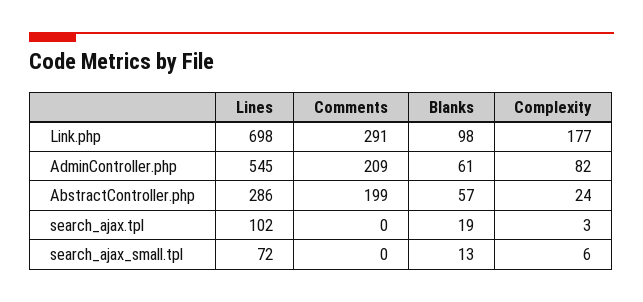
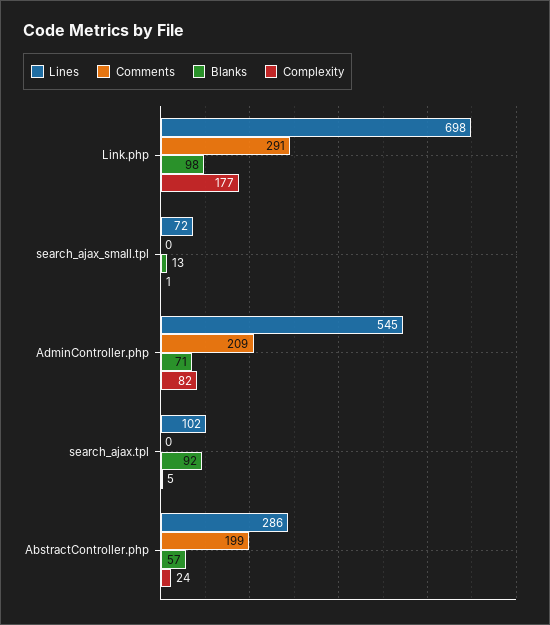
Blanks, AdminController.php: 61 -> 71
Blanks, search_ajax.tpl: 19 -> 92
Complexity, search_ajax.tpl: 3 -> 5
Complexity, search_ajax_small.tpl: 6 -> 1

